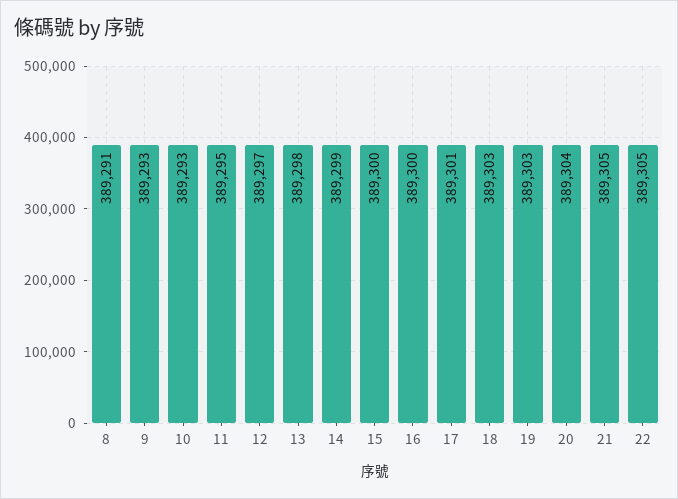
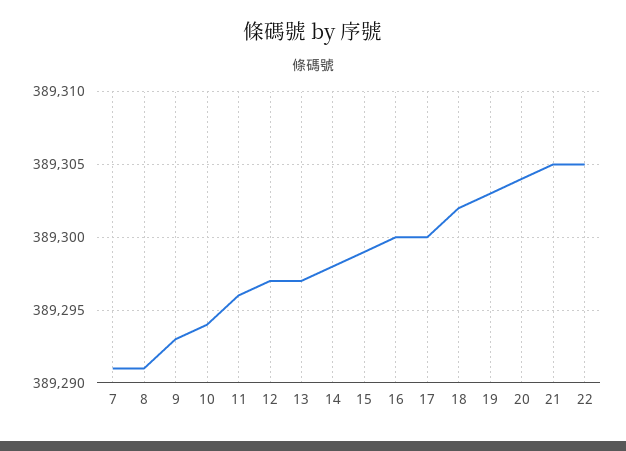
10: 389293 -> 389294
11: 389295 -> 389296
13: 389298 -> 389297
14: 389299 -> 389298
15: 389300 -> 389299
17: 389301 -> 389300
18: 389303 -> 389302
7: none -> 389291

